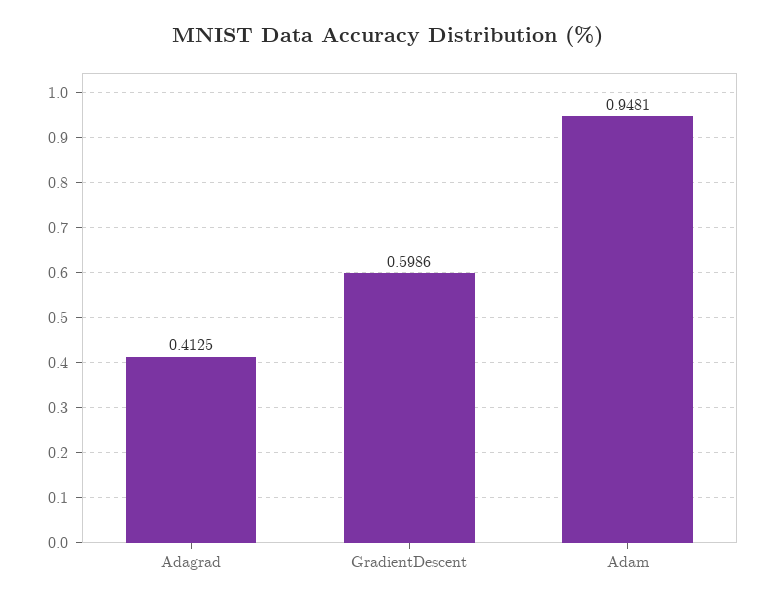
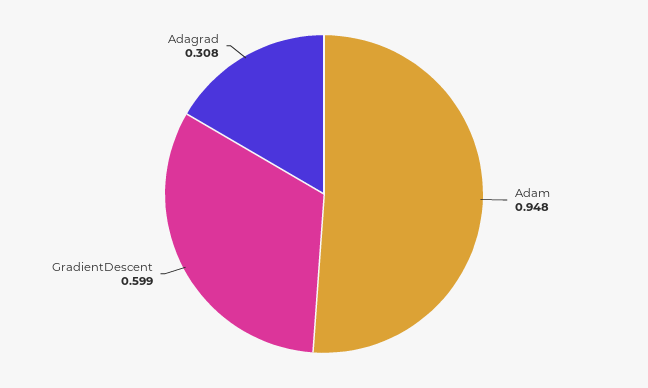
Adagrad: 0.4125 -> 0.308

